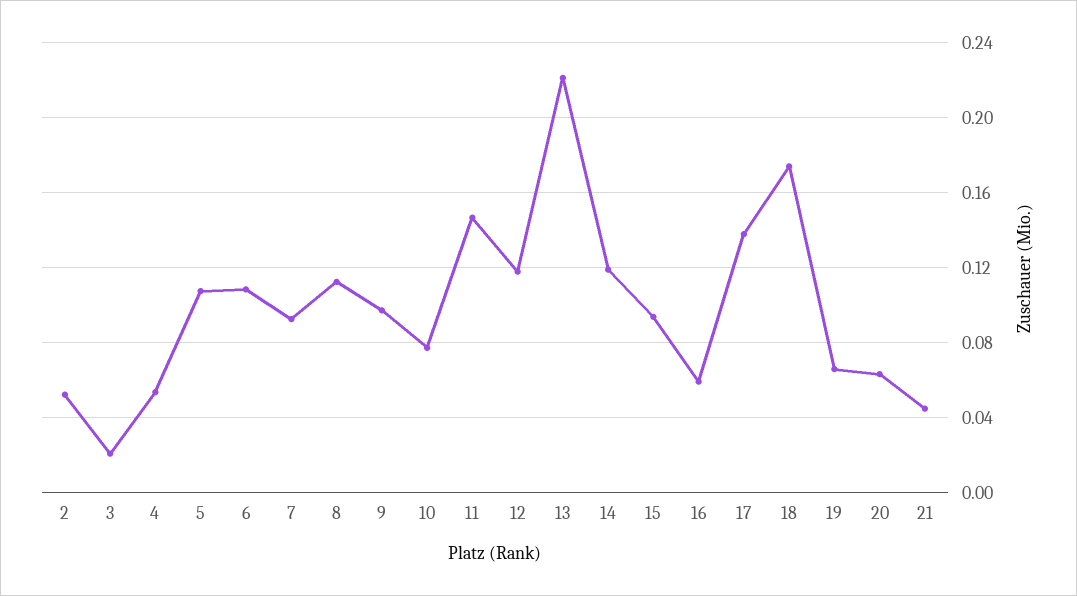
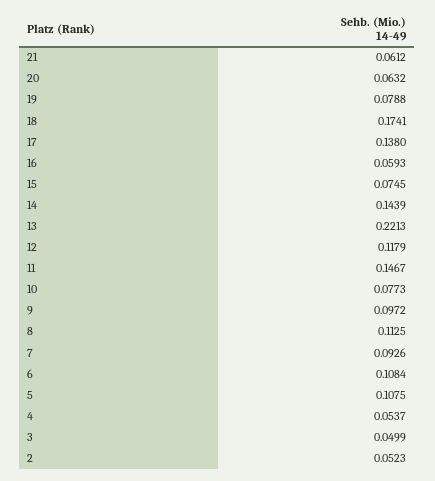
3: 0.02 -> 0.0499
14: 0.12 -> 0.1439
15: 0.095 -> 0.0745
19: 0.065 -> 0.0788
21: 0.045 -> 0.0612

